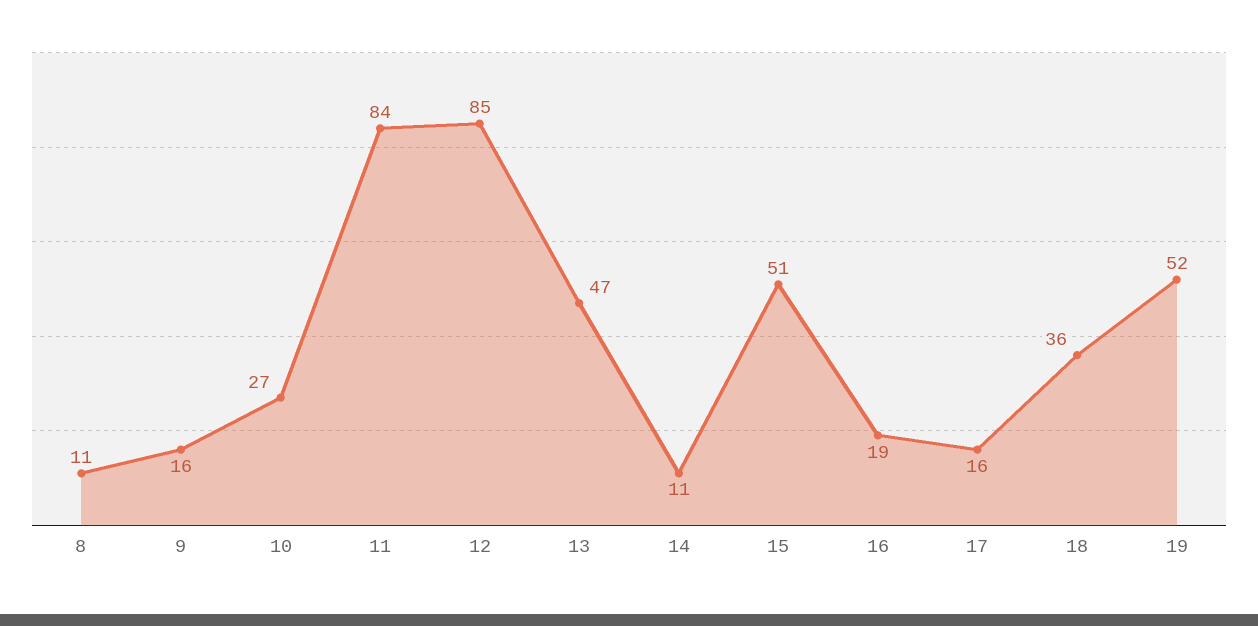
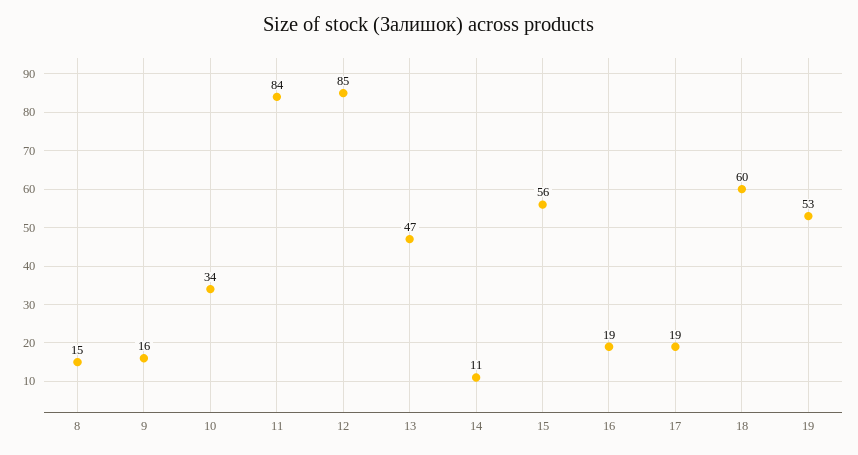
8: 11 -> 15
10: 27 -> 34
15: 51 -> 56
17: 16 -> 19
18: 36 -> 60
19: 52 -> 53

